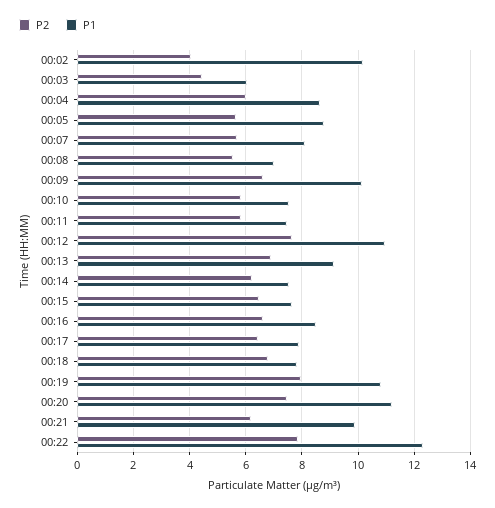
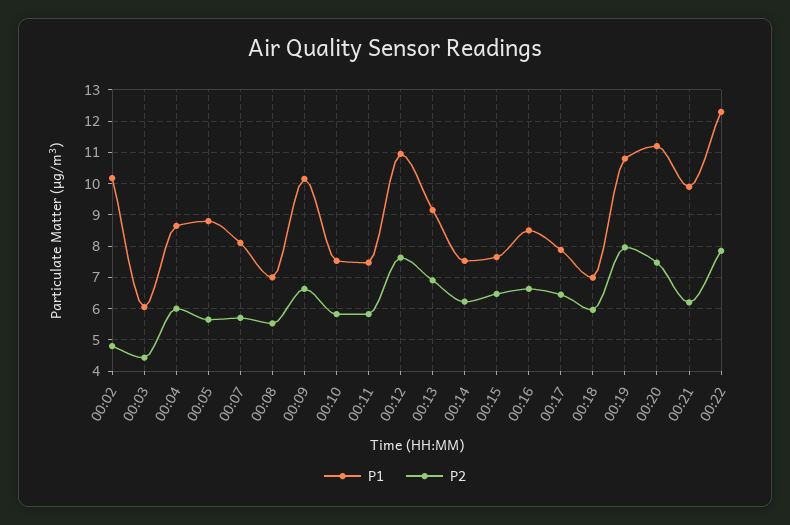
P2, 00:02: 4 -> 4.8
P2, 00:18: 6.75 -> 6
P1, 00:18: 7.75 -> 7

